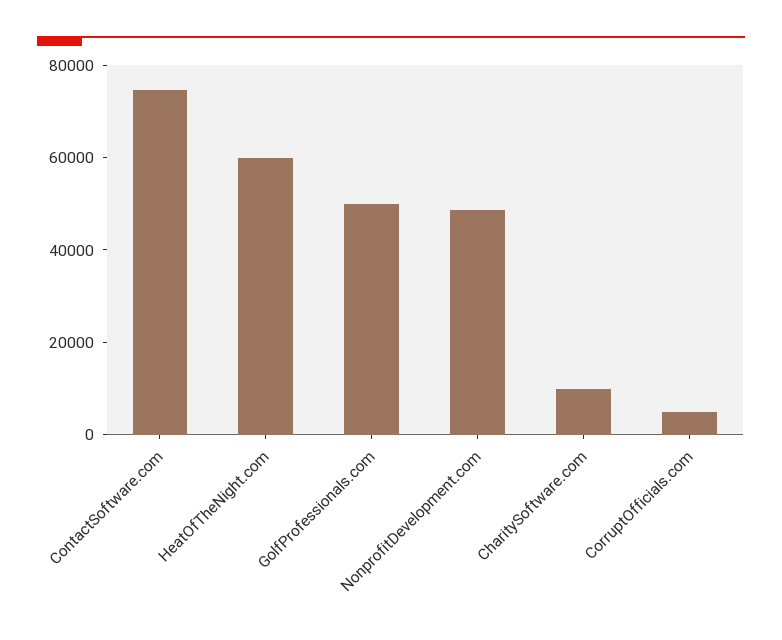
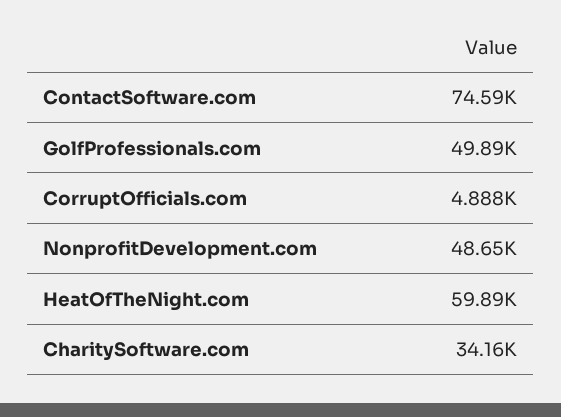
CharitySoftware.com: 10000 -> 34160

